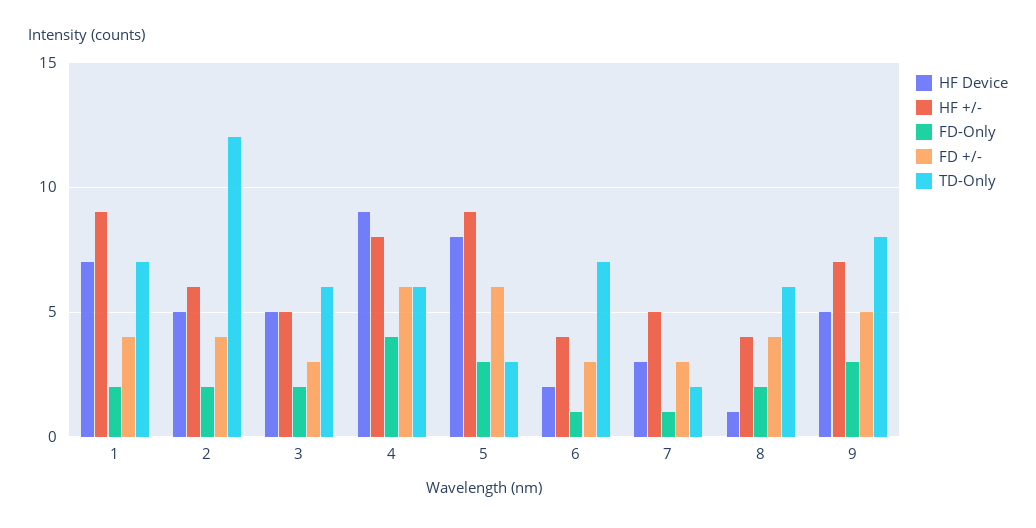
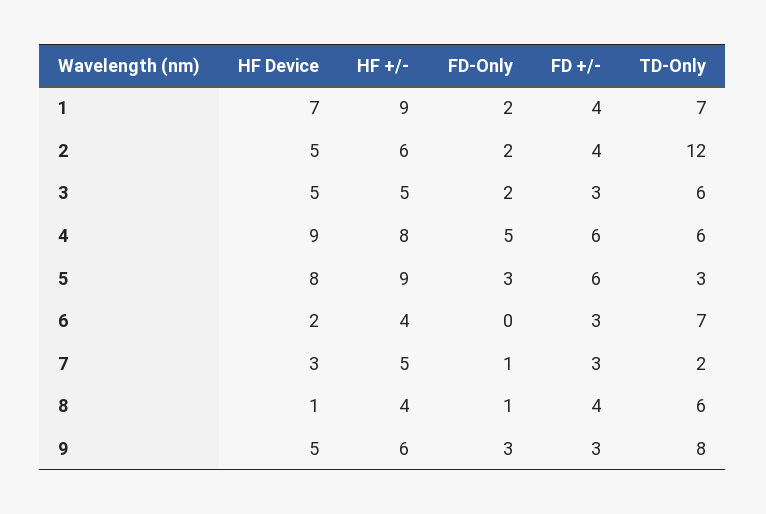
FD-Only, 4: 4 -> 5
FD-Only, 6: 1 -> 0
FD-Only, 8: 2 -> 1
HF +/-, 9: 7 -> 6
FD +/-, 9: 5 -> 3

